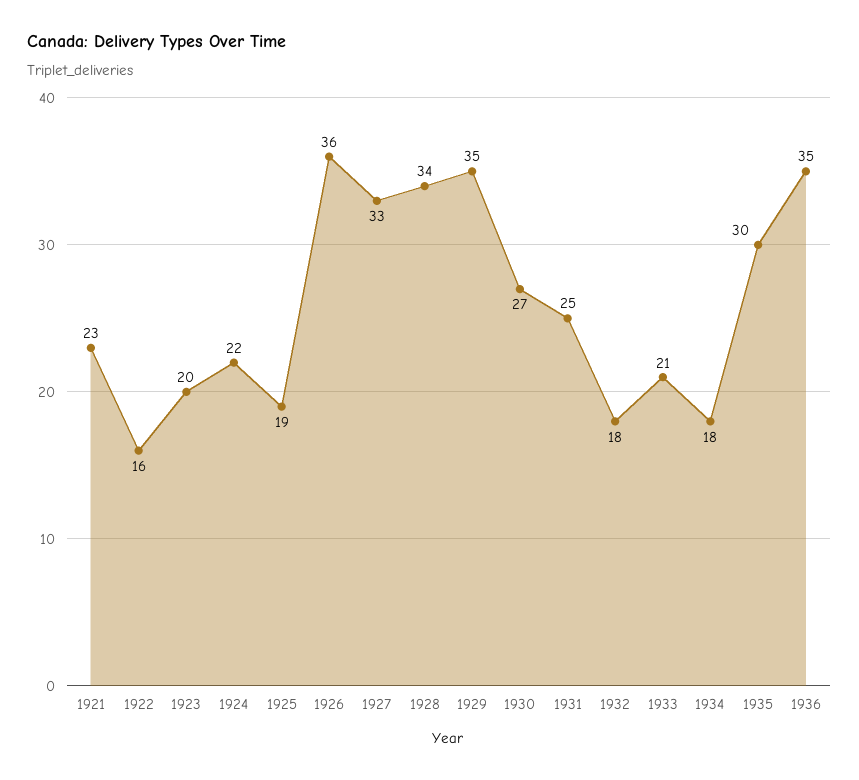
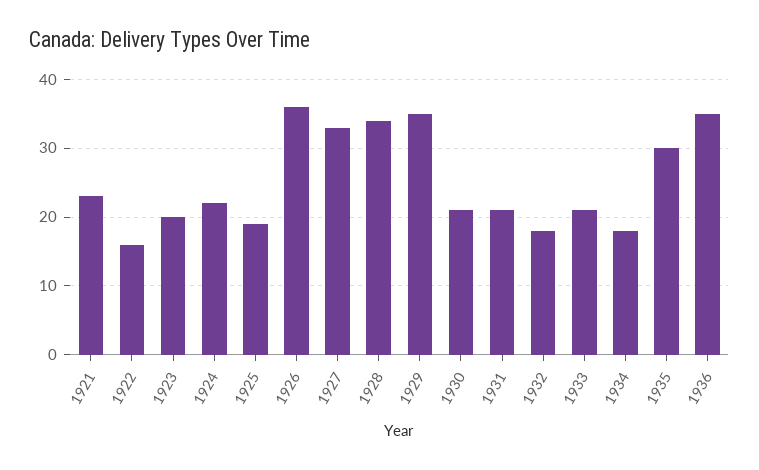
1930: 27 -> 21
1931: 25 -> 21

